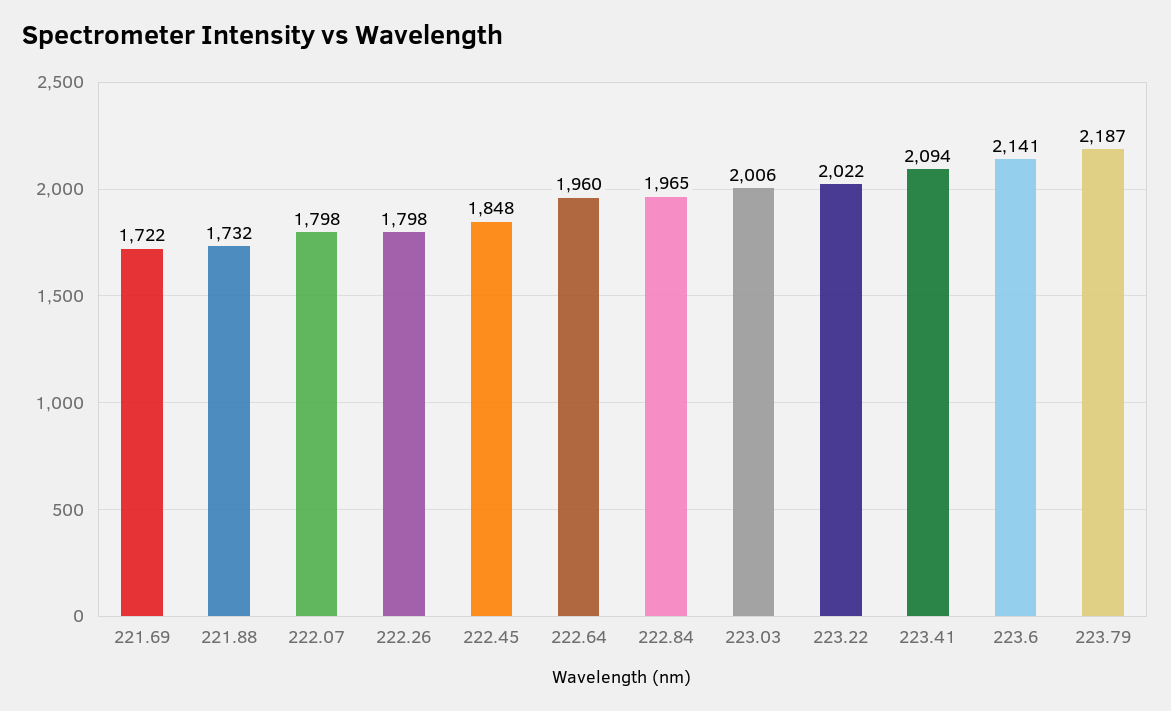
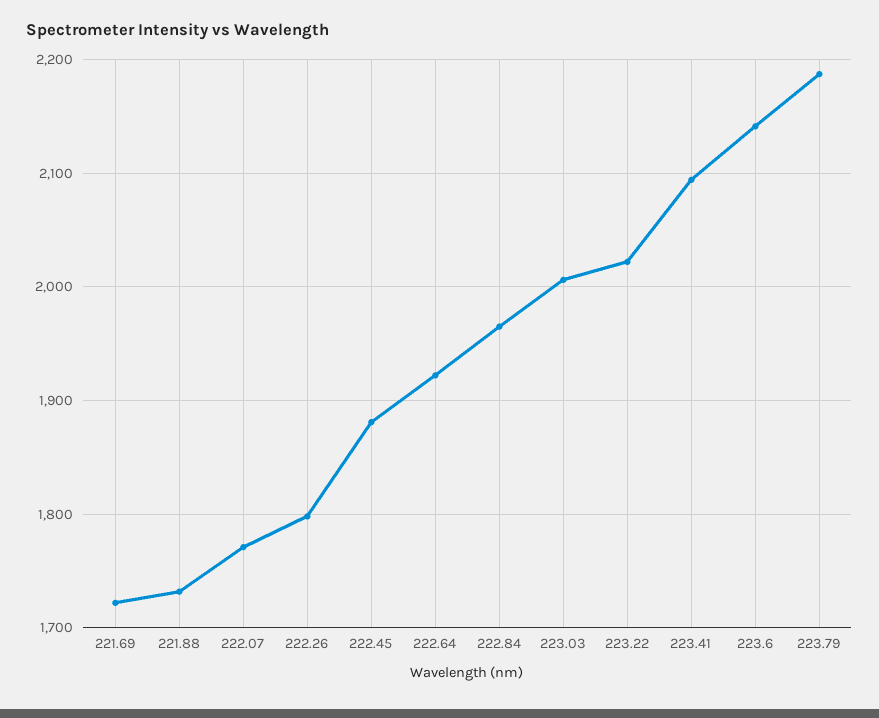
222.07: 1798 -> 1770
222.45: 1848 -> 1880
222.64: 1960 -> 1920

